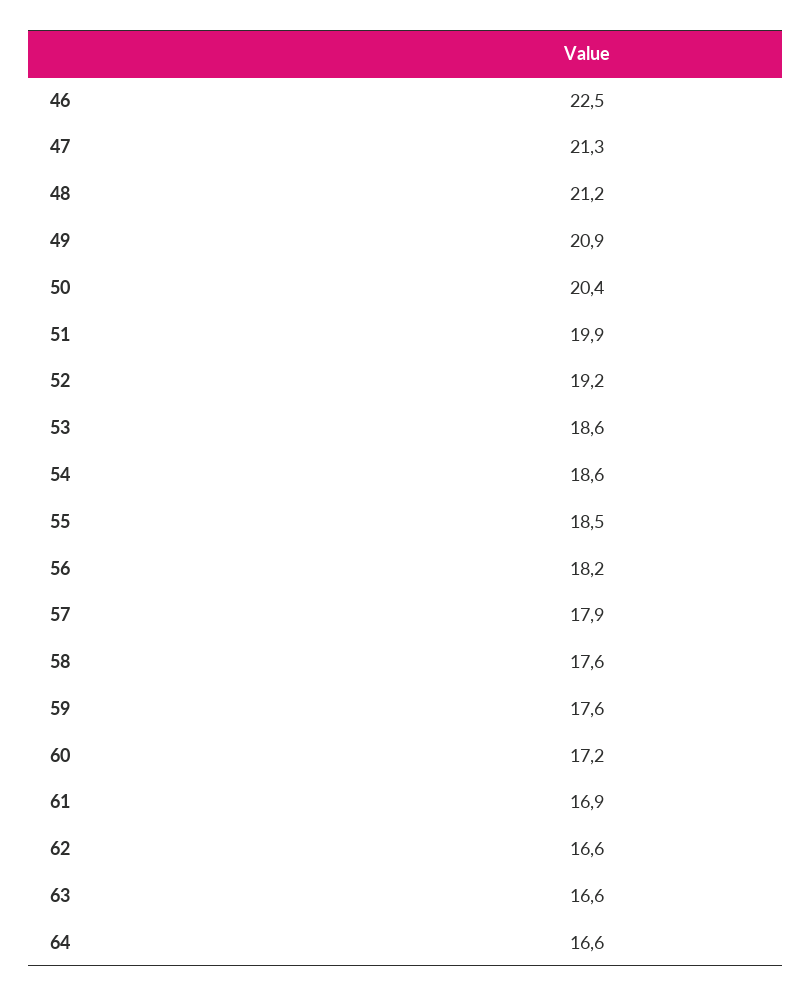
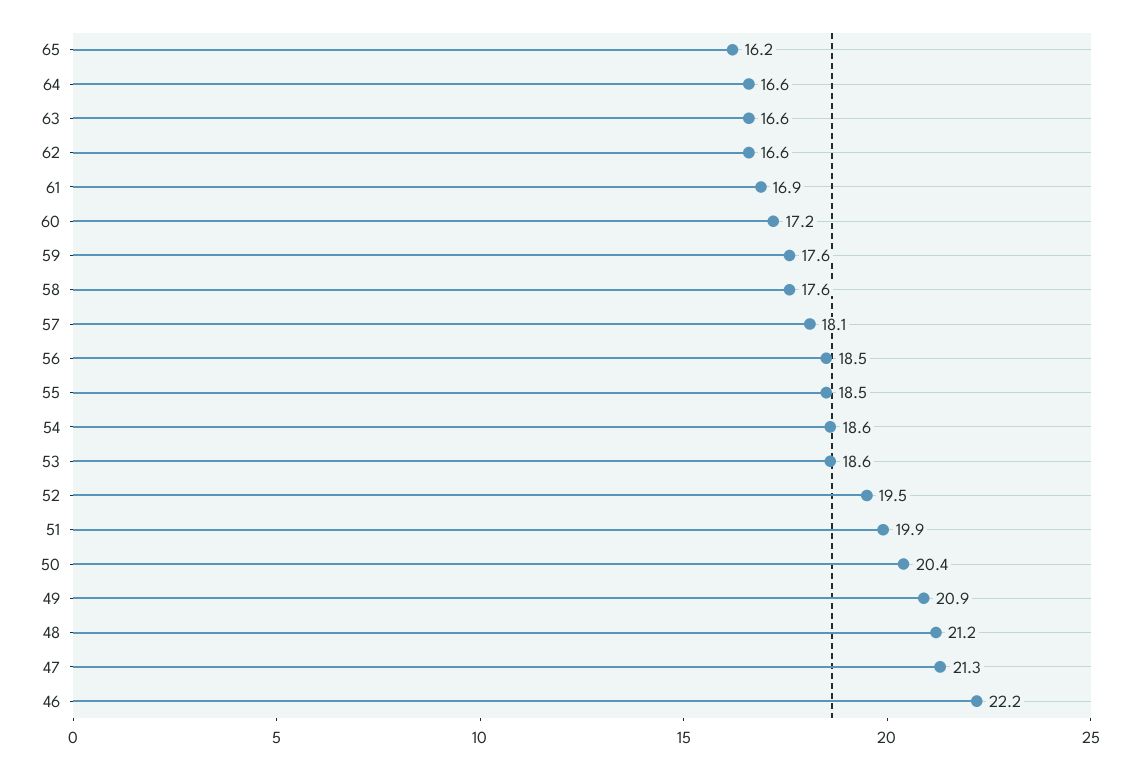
46: 22.5 -> 22.2
52: 19.2 -> 19.5
56: 18.2 -> 18.5
57: 17.9 -> 18.1
65: none -> 16.2

